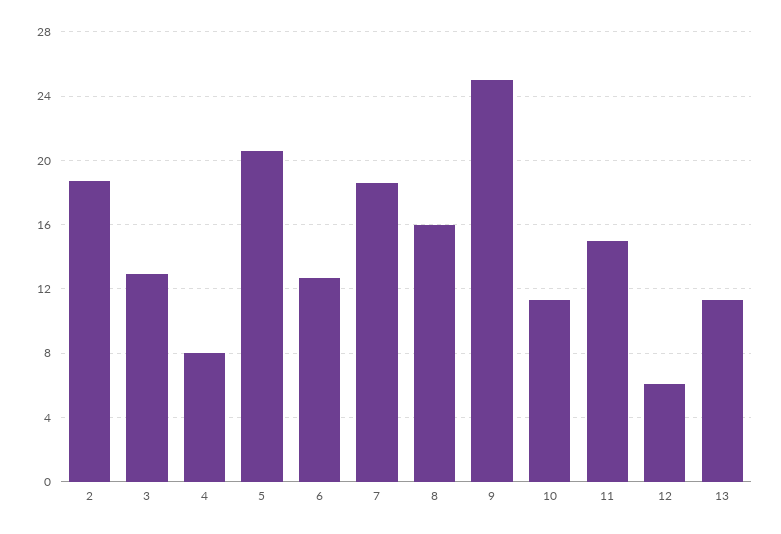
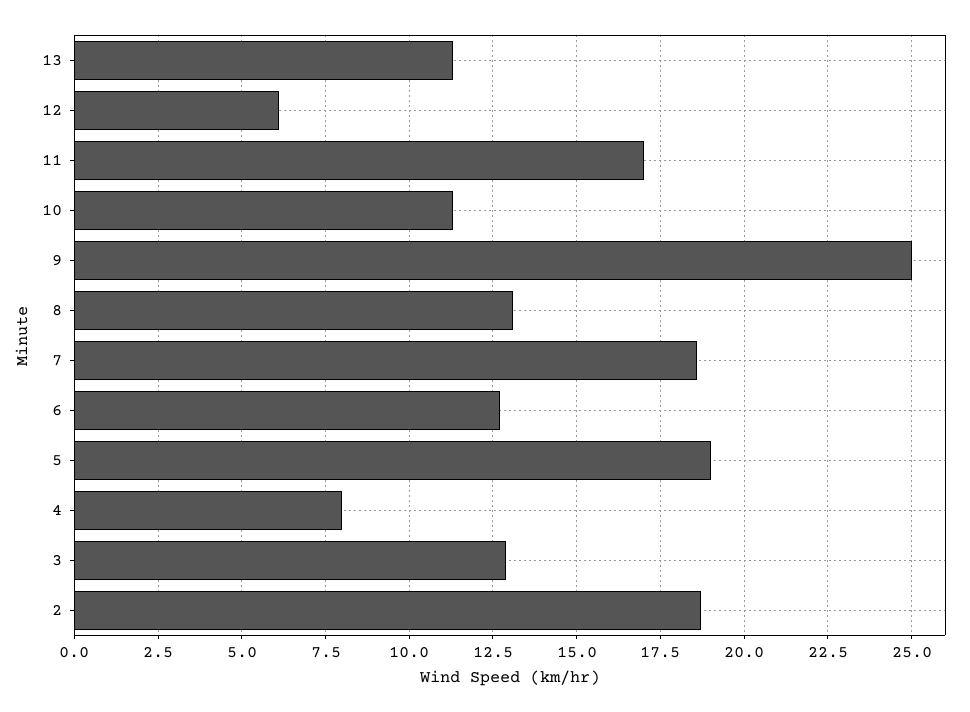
5: 20.5 -> 19
8: 16 -> 13
11: 15 -> 17

